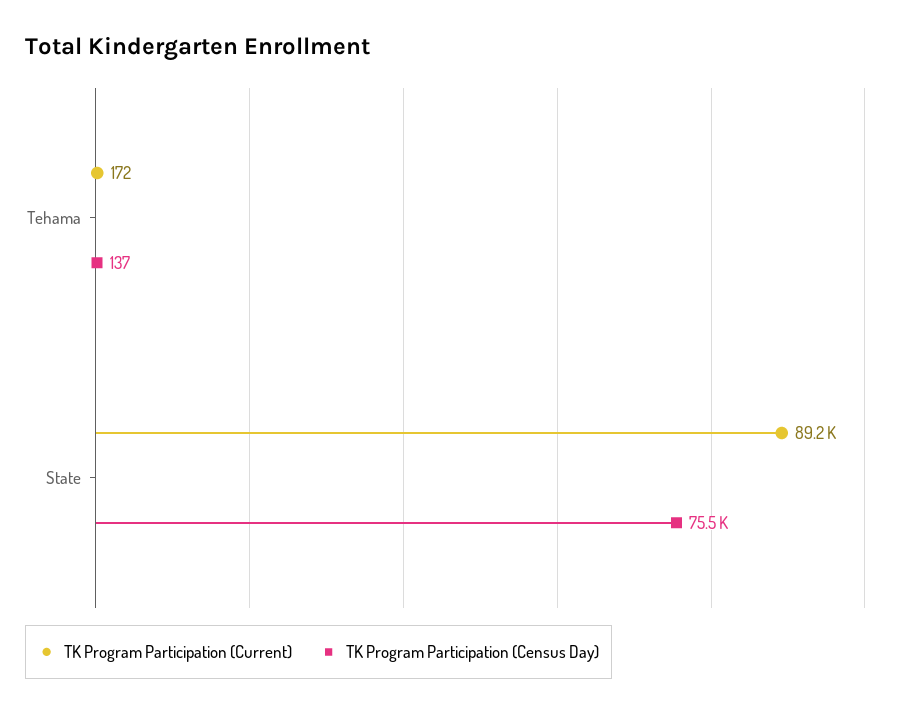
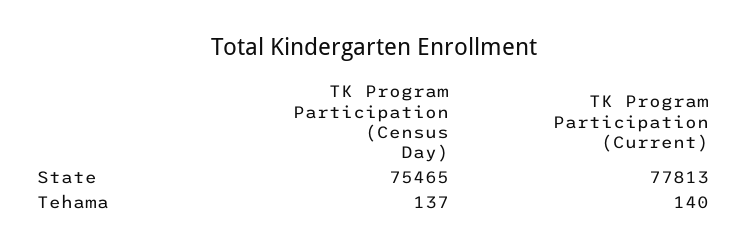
TK Program Participation (Current), Tehama: 172 -> 140
TK Program Participation (Current), State: 89200 -> 77813

